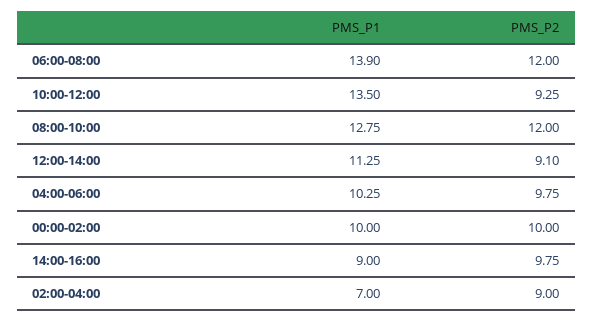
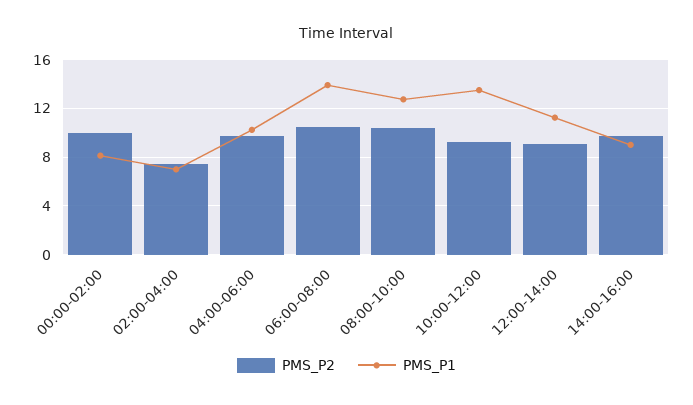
PMS_P2, 06:00-08:00: 12 -> 10.5
PMS_P2, 08:00-10:00: 12 -> 10.5
PMS_P1, 00:00-02:00: 10 -> 8
PMS_P2, 02:00-04:00: 9 -> 7.5

